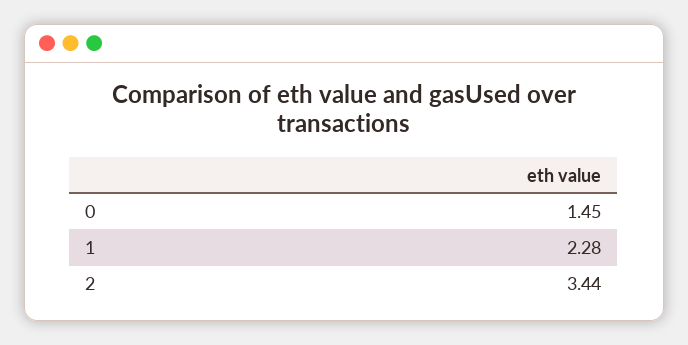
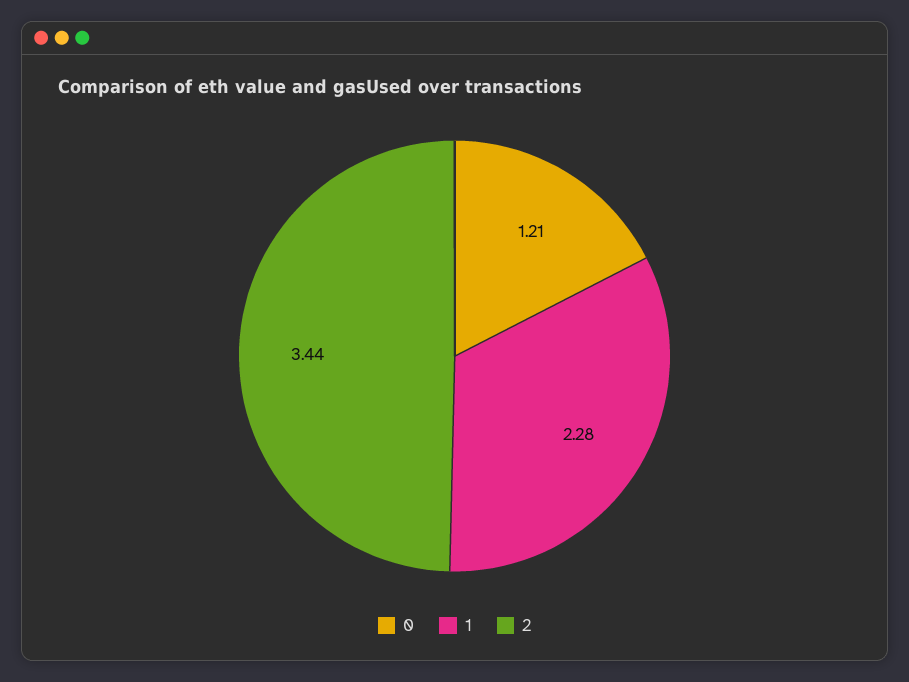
0: 1.45 -> 1.21

